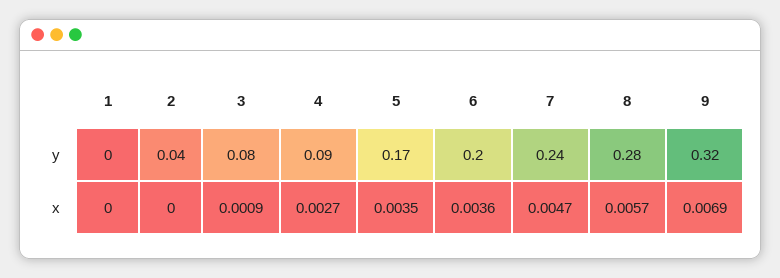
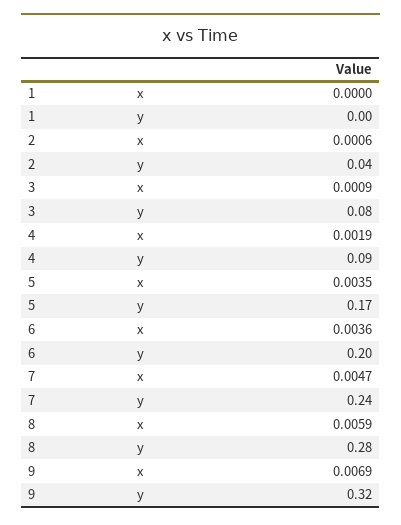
2, x: 0 -> 0.0006
4, x: 0.0027 -> 0.0019
8, x: 0.0057 -> 0.0059

